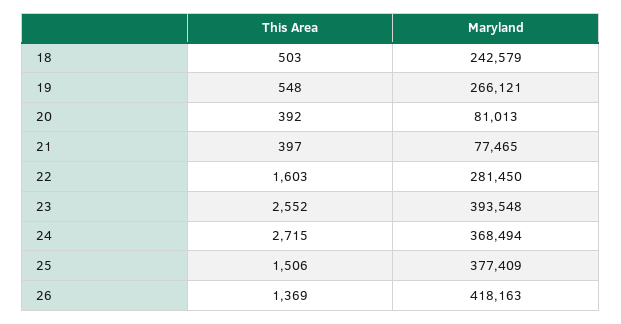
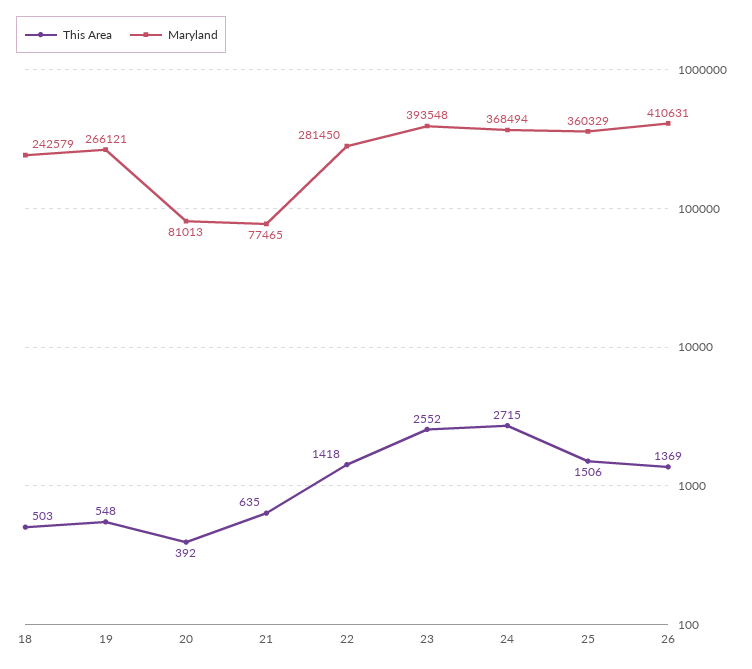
This Area, 21: 397 -> 635
This Area, 22: 1603 -> 1418
Maryland, 25: 377409 -> 360329
Maryland, 26: 418163 -> 410631

